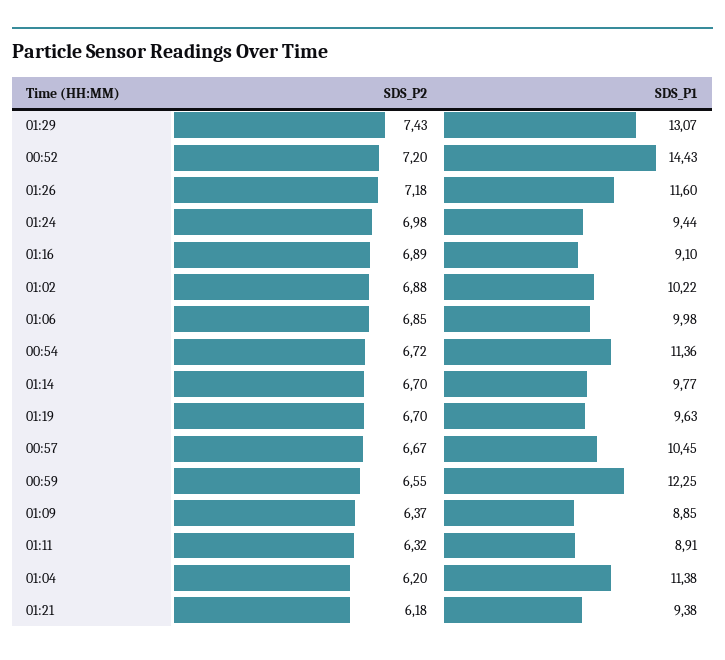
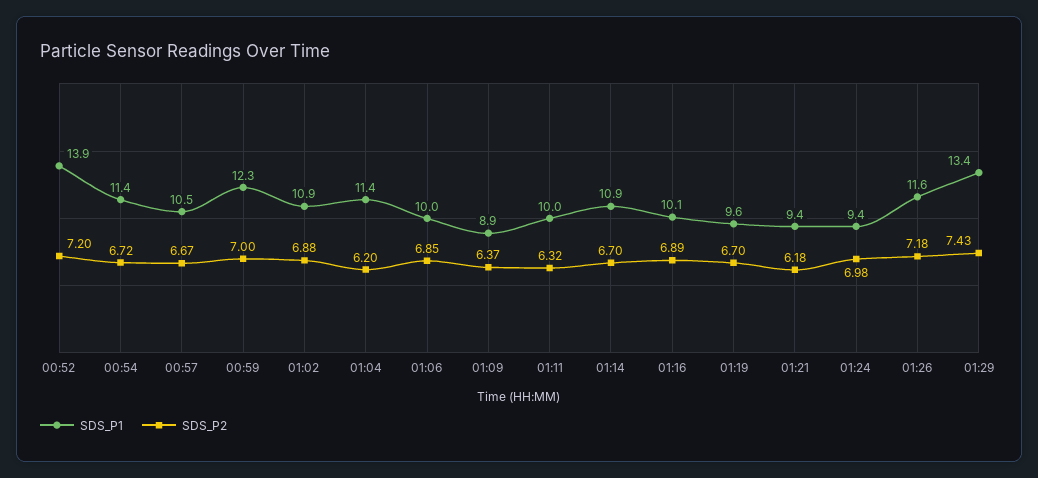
SDS_P1, 01:29: 13.07 -> 13.4
SDS_P1, 00:52: 14.43 -> 13.9
SDS_P1, 01:16: 9.1 -> 10.1
SDS_P1, 01:02: 10.22 -> 10.9
SDS_P1, 01:14: 9.77 -> 10.9
SDS_P2, 00:59: 6.55 -> 7
SDS_P1, 01:11: 8.91 -> 10

